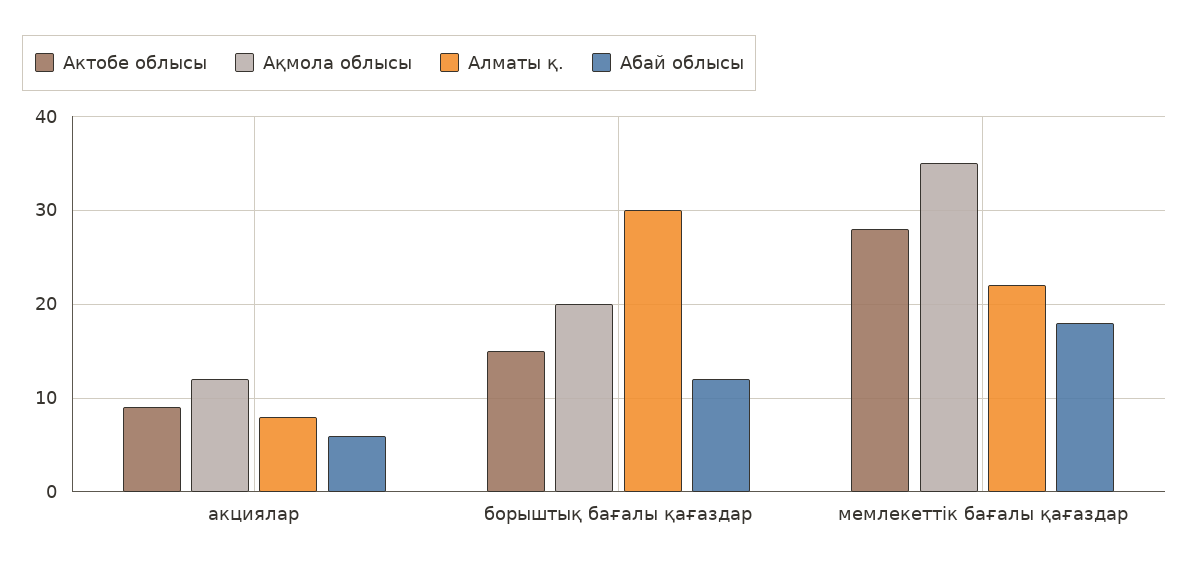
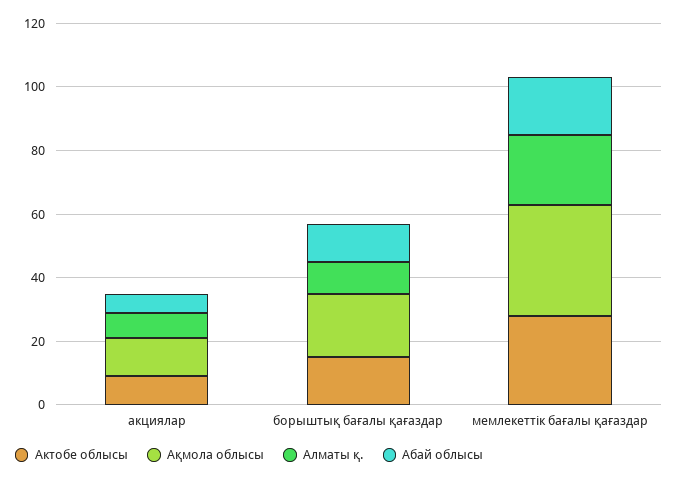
Алматы қ., борыштық бағалы қағаздар: 30 -> 10

